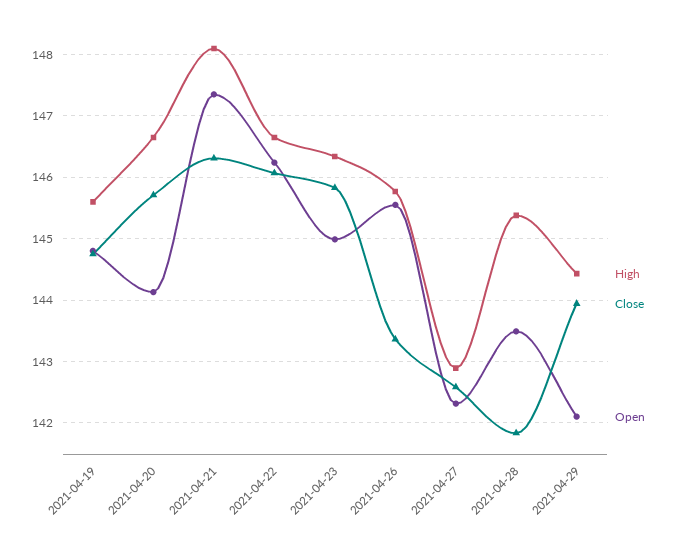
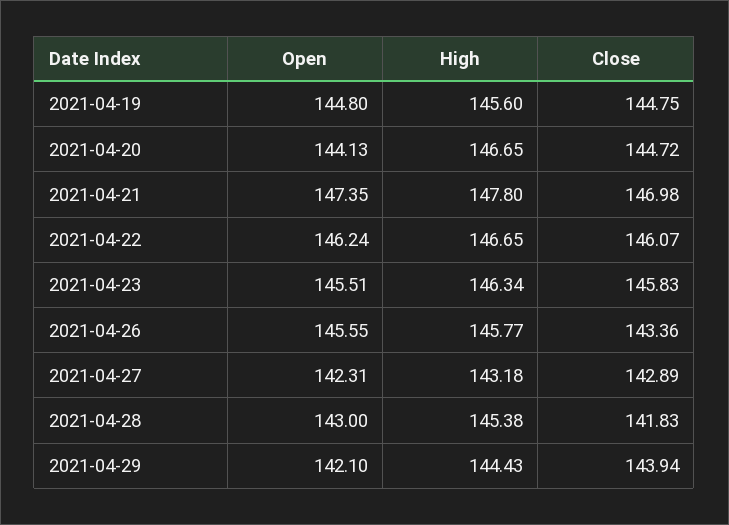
Close, 2021-04-20: 145.7 -> 144.72
High, 2021-04-21: 148.1 -> 147.8
Close, 2021-04-21: 146.3 -> 146.98
Open, 2021-04-23: 145 -> 145.51
High, 2021-04-27: 142.9 -> 143.18
Close, 2021-04-27: 142.6 -> 142.89
Open, 2021-04-28: 143.5 -> 143

